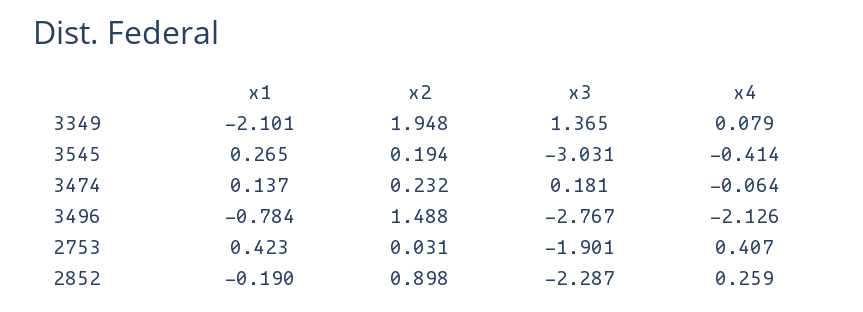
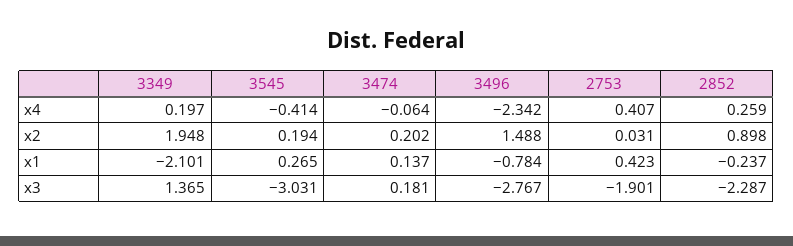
x4, 3349: 0.079 -> 0.197
x2, 3474: 0.232 -> 0.202
x4, 3496: -2.126 -> -2.342
x1, 2852: -0.19 -> -0.237

